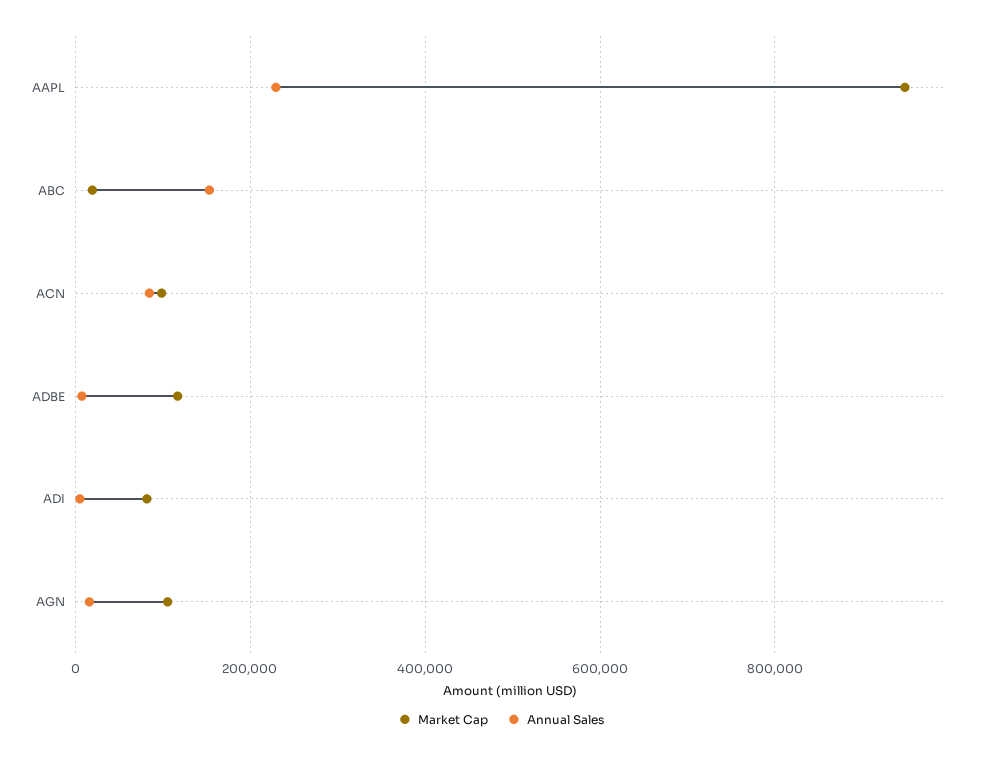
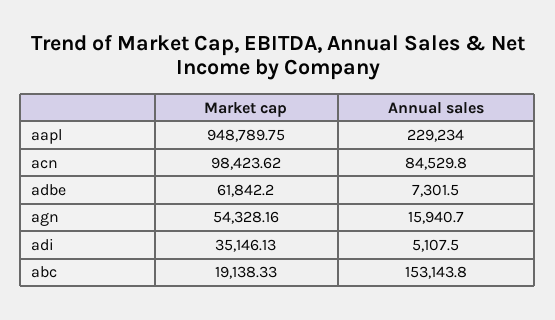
Market Cap, ADBE: 120000 -> 61842.2
Market Cap, ADI: 80000 -> 35146.13
Market Cap, AGN: 100000 -> 54328.16

